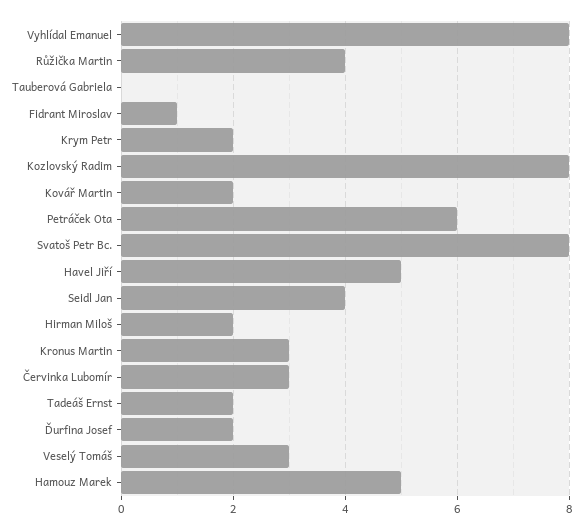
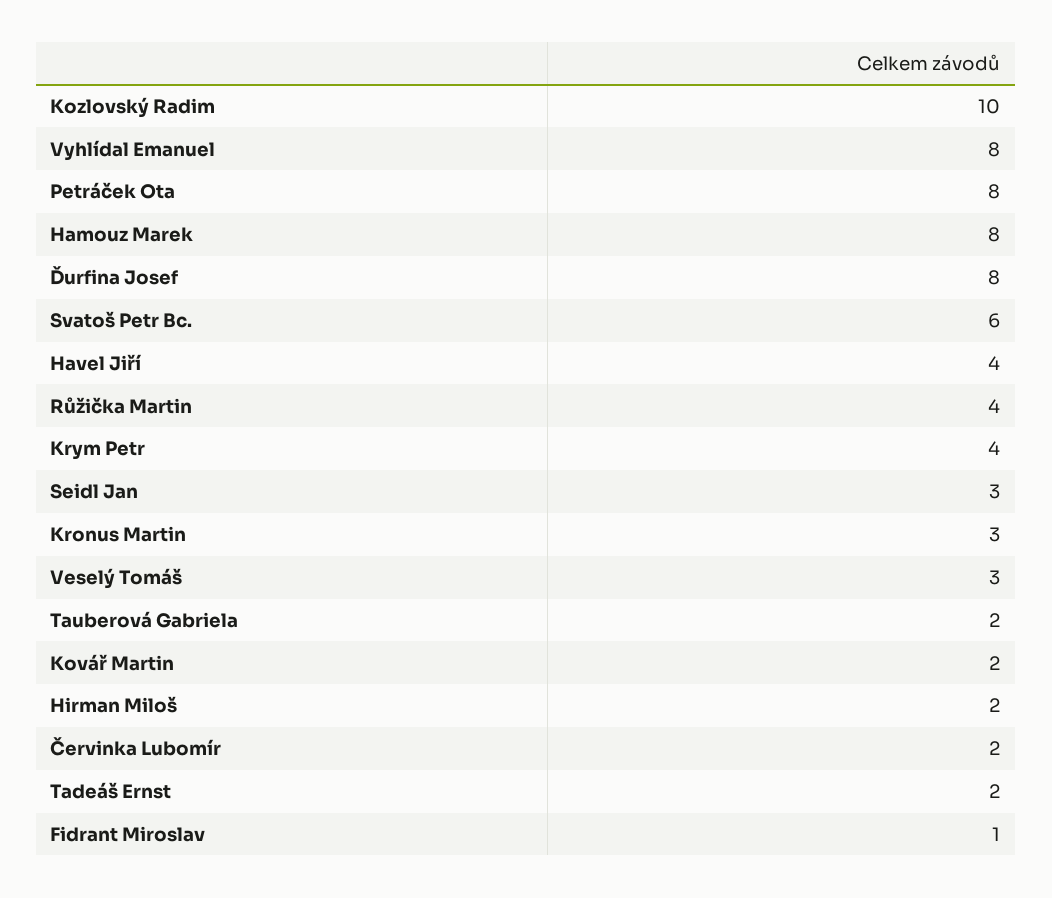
Tauberová Gabriela: 0 -> 2
Krym Petr: 2 -> 4
Kozlovský Radim: 8 -> 10
Petráček Ota: 6 -> 8
Svatoš Petr Bc.: 8 -> 6
Havel Jiří: 5 -> 4
Seidl Jan: 4 -> 3
Červinka Lubomír: 3 -> 2
Ďurfina Josef: 2 -> 8
Hamouz Marek: 5 -> 8

